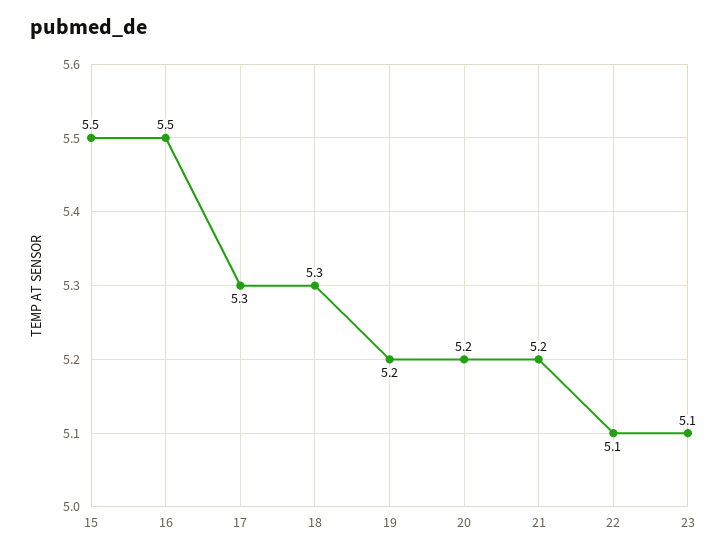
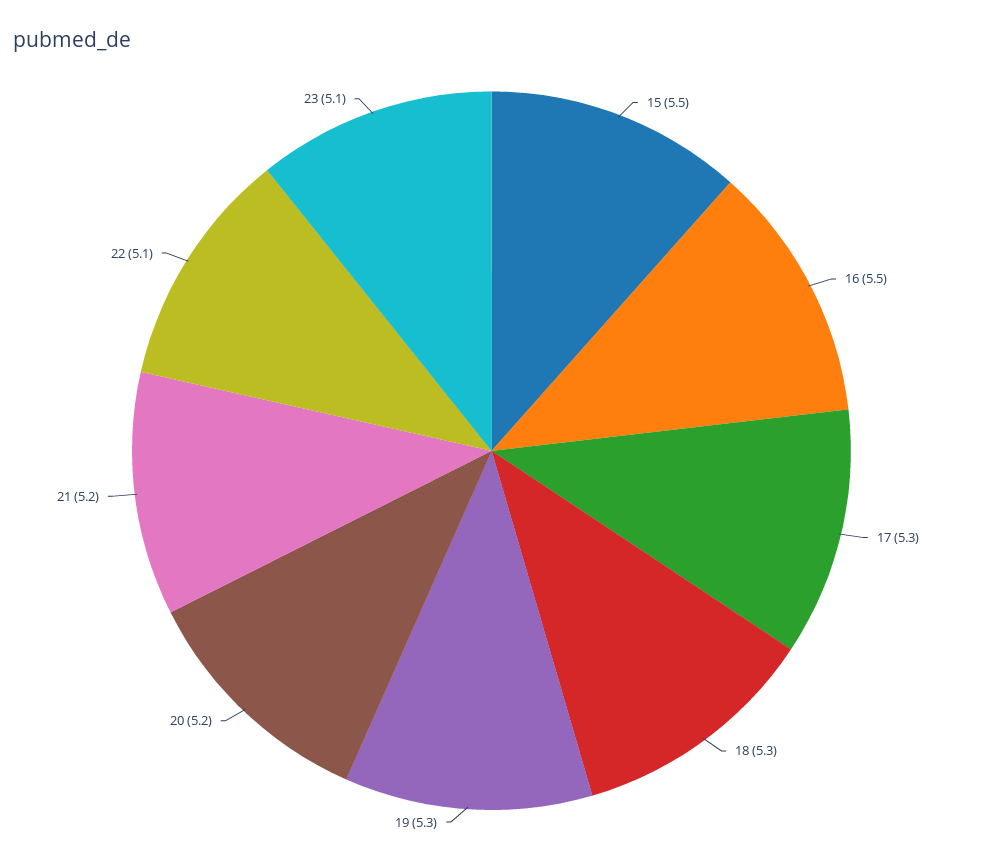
19: 5.2 -> 5.3

